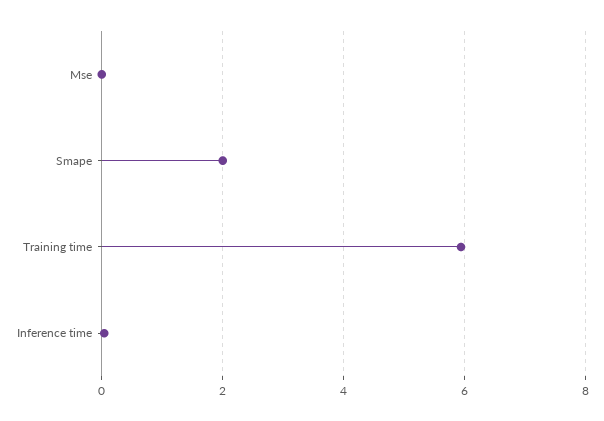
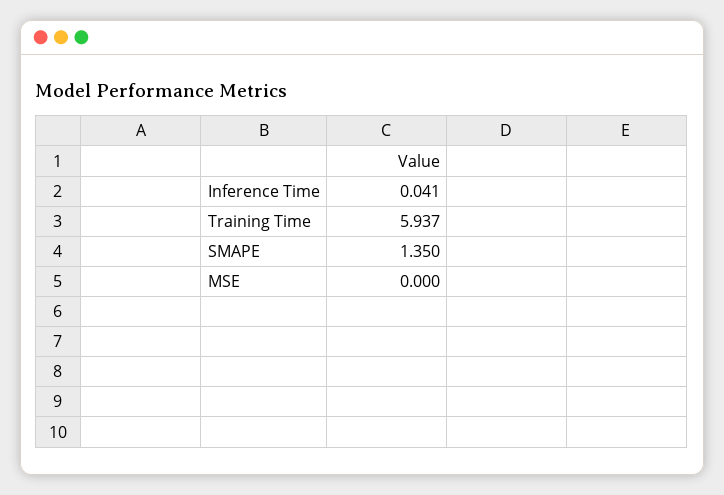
Smape: 2 -> 1.35

